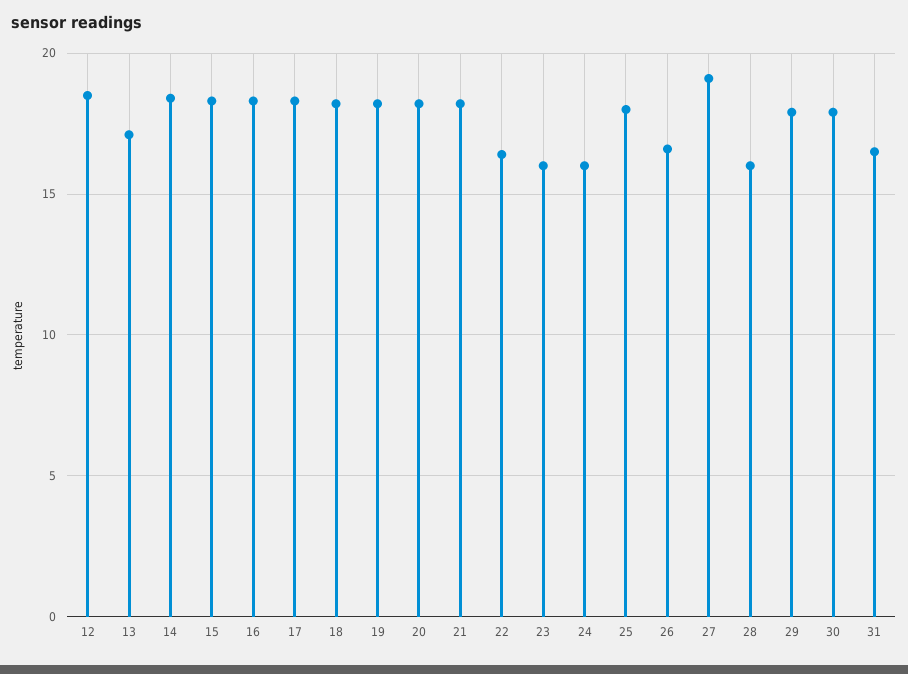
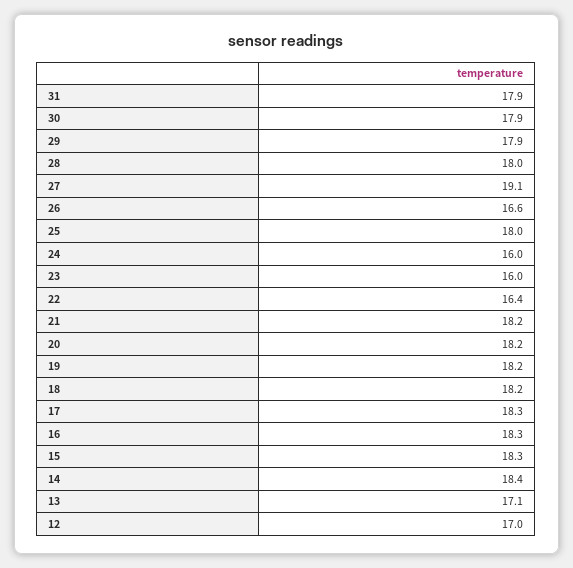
12: 18.5 -> 17
28: 16 -> 18
31: 16.5 -> 17.9

